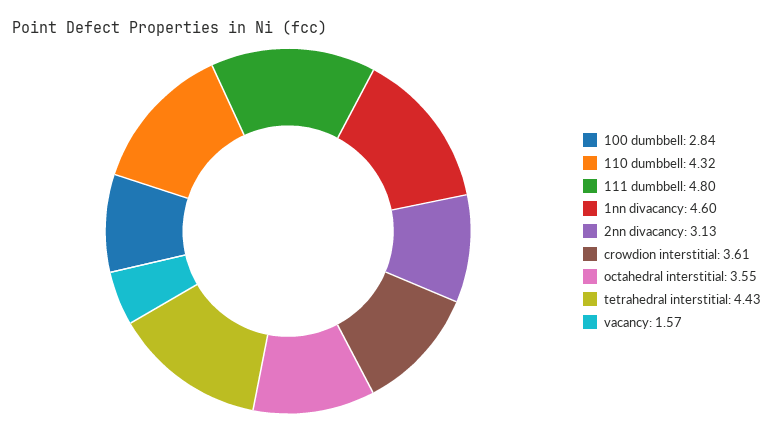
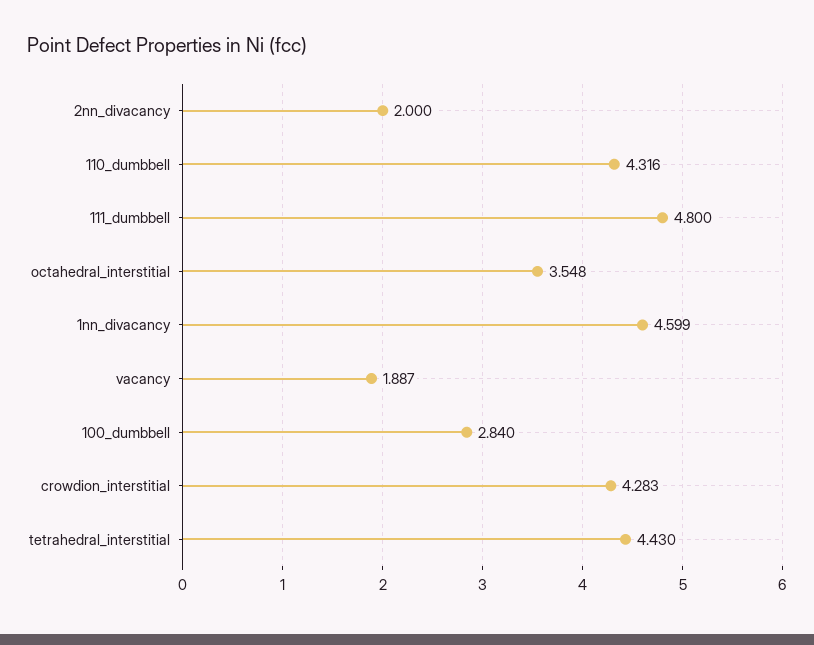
2nn divacancy: 3.13 -> 2
crowdion interstitial: 3.61 -> 4.283
vacancy: 1.57 -> 1.887

